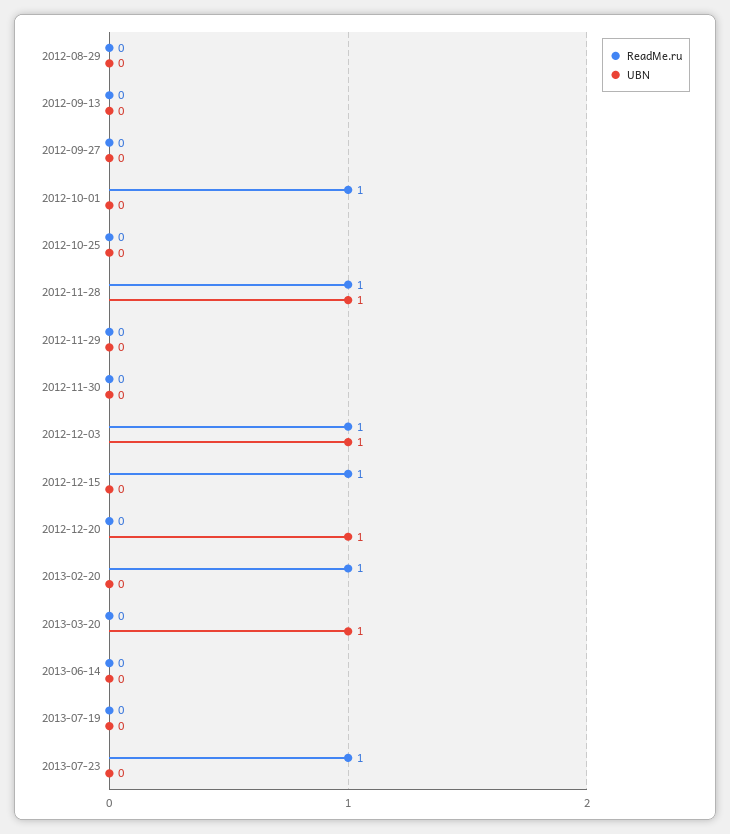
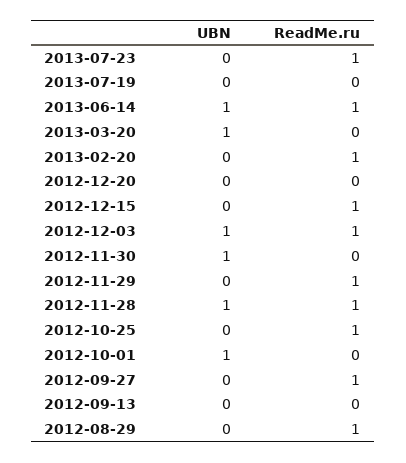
ReadMe.ru, 2012-08-29: 0 -> 1
ReadMe.ru, 2012-09-27: 0 -> 1
ReadMe.ru, 2012-10-01: 1 -> 0
UBN, 2012-10-01: 0 -> 1
ReadMe.ru, 2012-10-25: 0 -> 1
ReadMe.ru, 2012-11-29: 0 -> 1
UBN, 2012-11-30: 0 -> 1
UBN, 2012-12-20: 1 -> 0
ReadMe.ru, 2013-06-14: 0 -> 1
UBN, 2013-06-14: 0 -> 1

